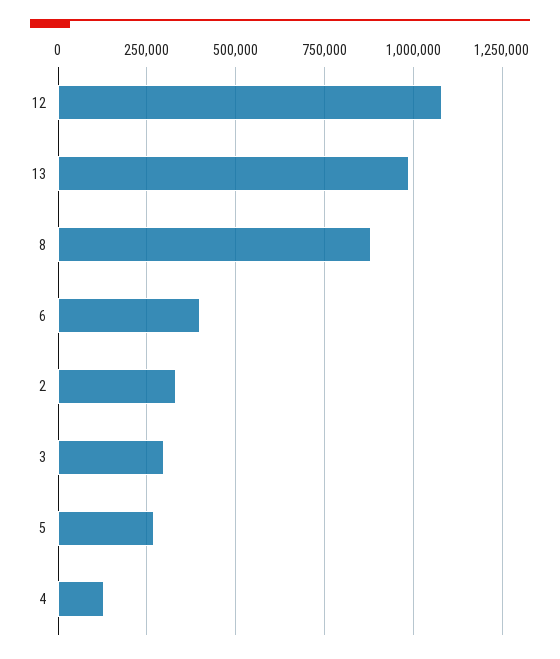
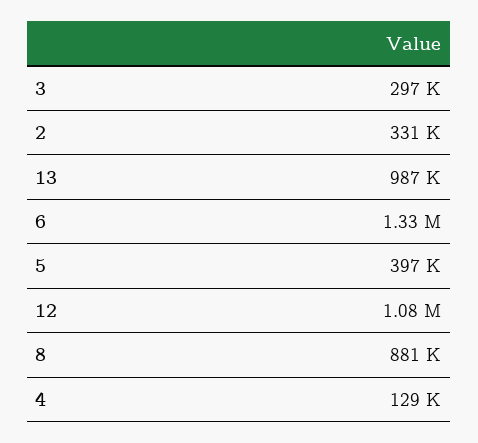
6: 400000 -> 1330000
5: 275000 -> 397000

